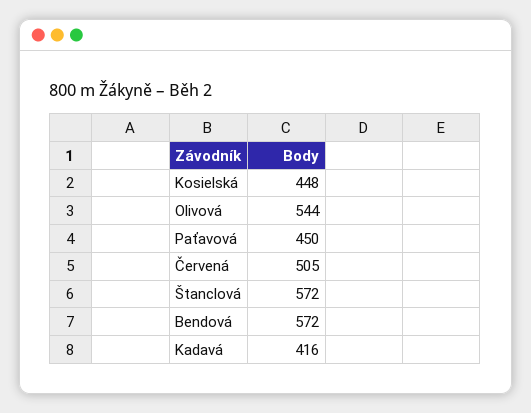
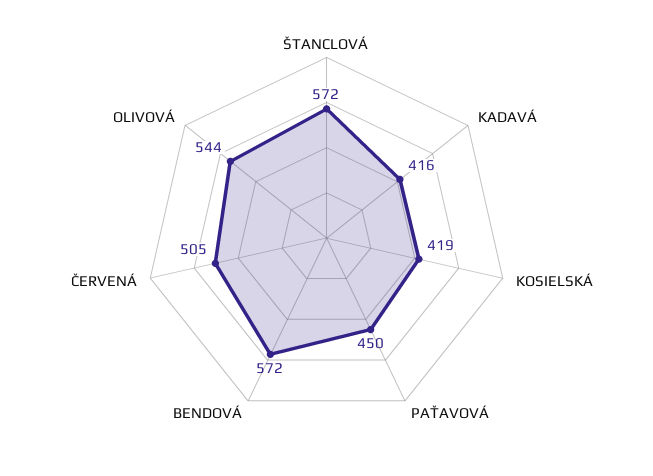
Kosielská: 448 -> 419

